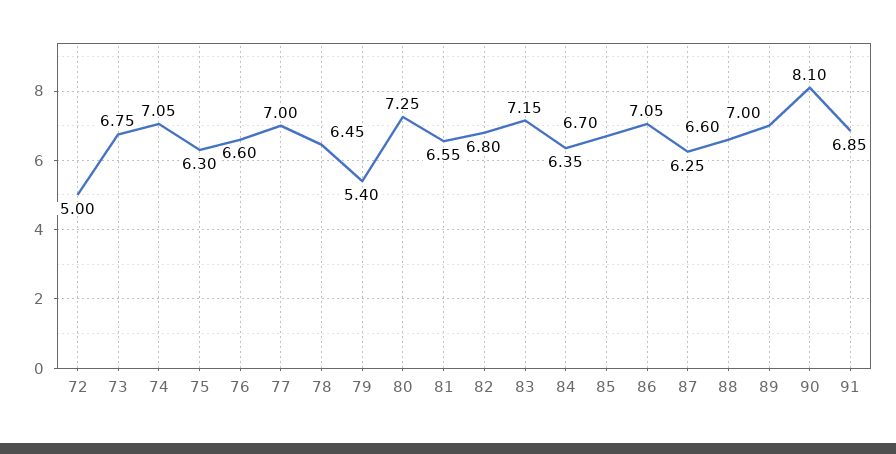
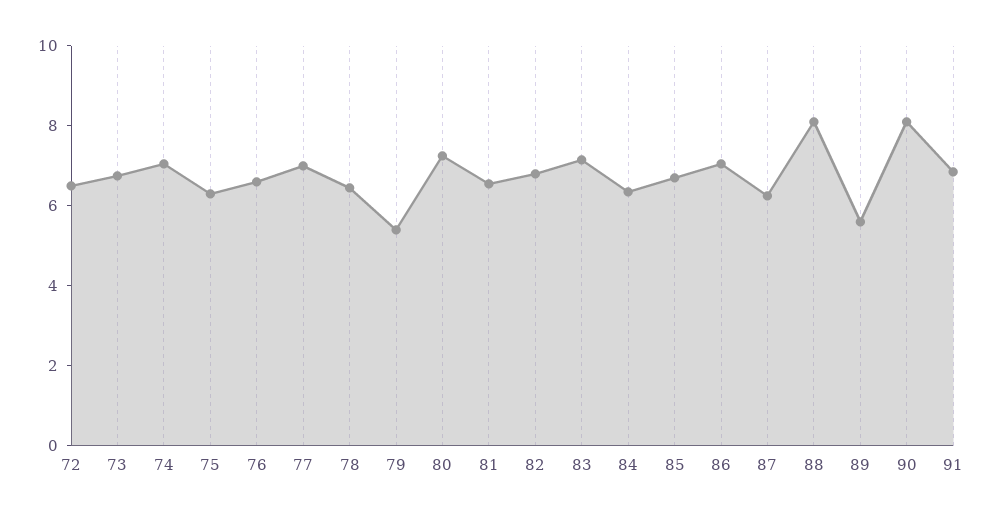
72: 5 -> 6.5
88: 6.6 -> 8
89: 7 -> 5.5

